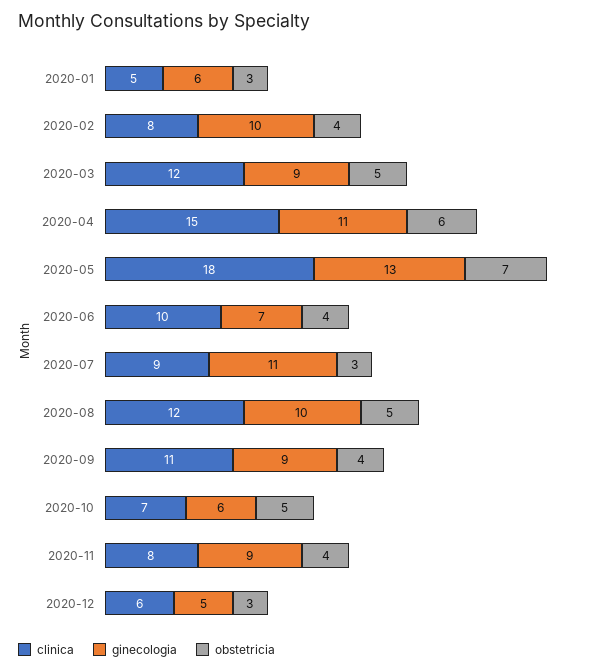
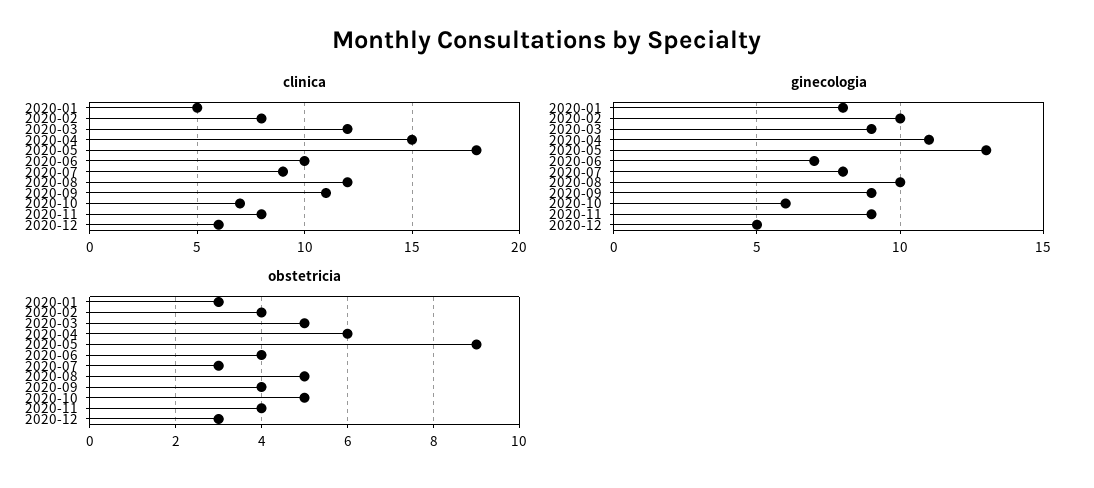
ginecologia, 2020-01: 6 -> 8
obstetricia, 2020-05: 7 -> 9
ginecologia, 2020-07: 11 -> 8

